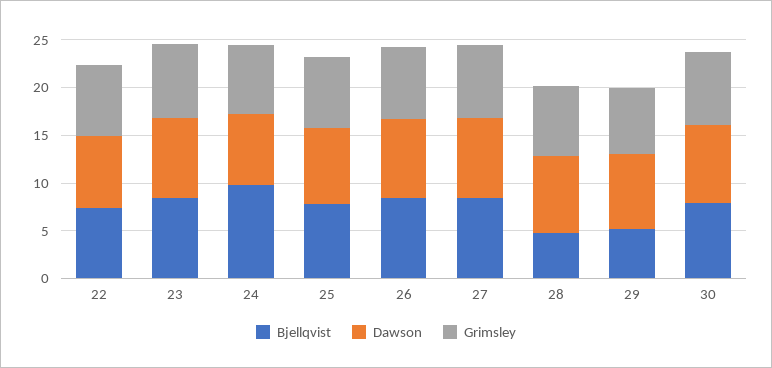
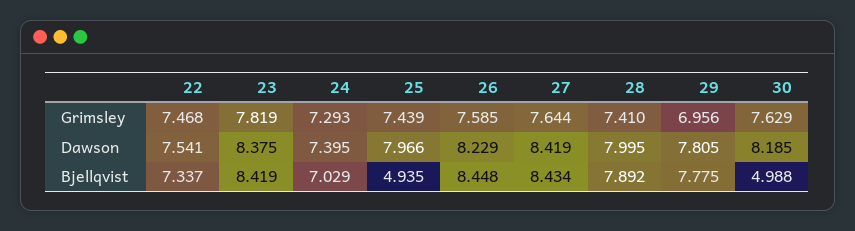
Bjellqvist, 24: 10 -> 7.029
Bjellqvist, 25: 8 -> 4.935
Bjellqvist, 28: 5 -> 7.892
Bjellqvist, 29: 5 -> 7.775
Bjellqvist, 30: 8 -> 4.988

